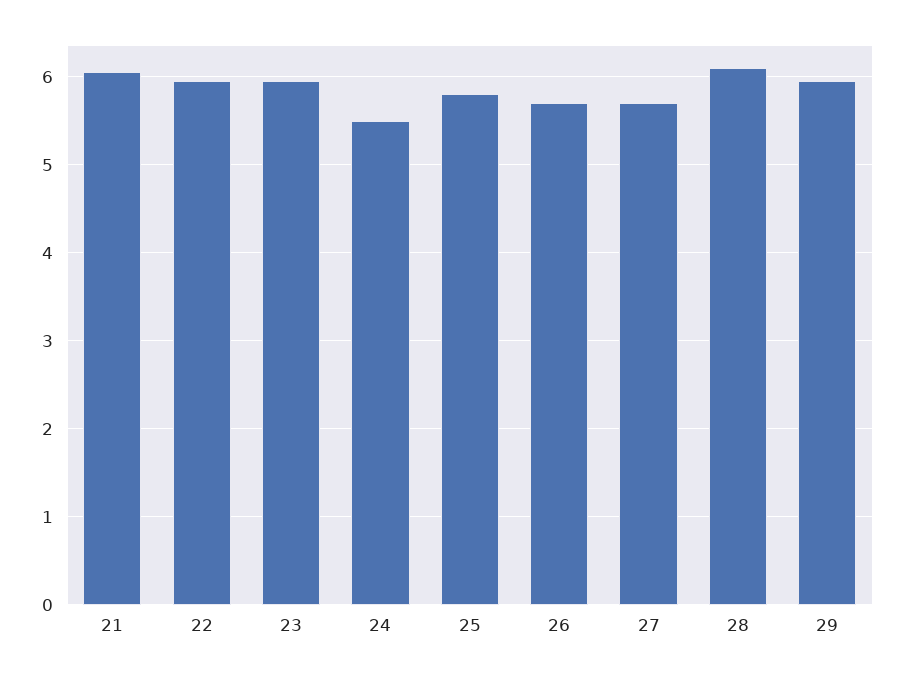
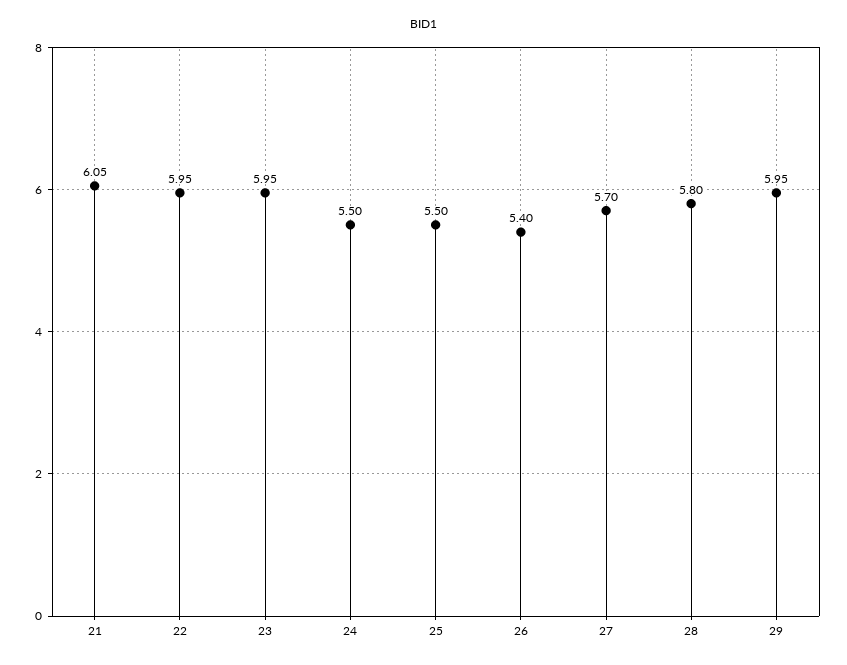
25: 5.8 -> 5.5
26: 5.7 -> 5.4
28: 6.1 -> 5.8

